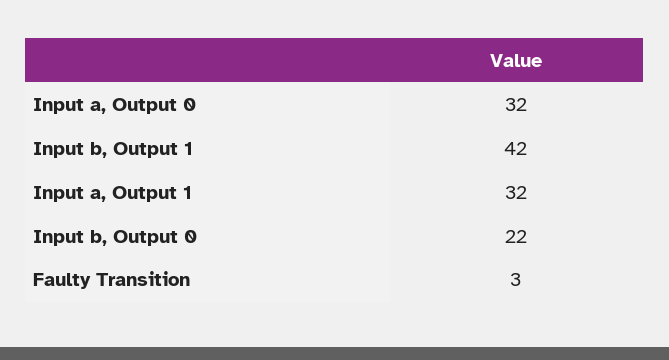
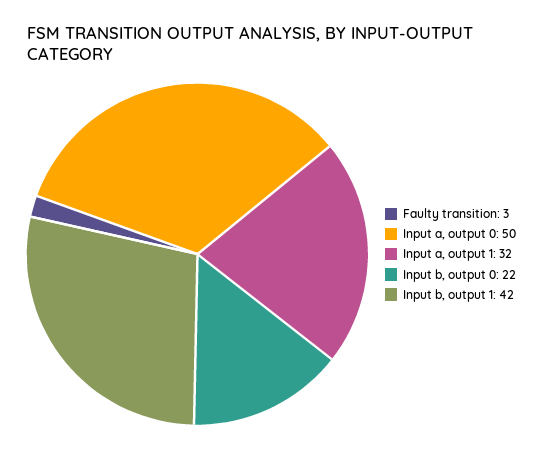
Input a, Output 0: 32 -> 50

